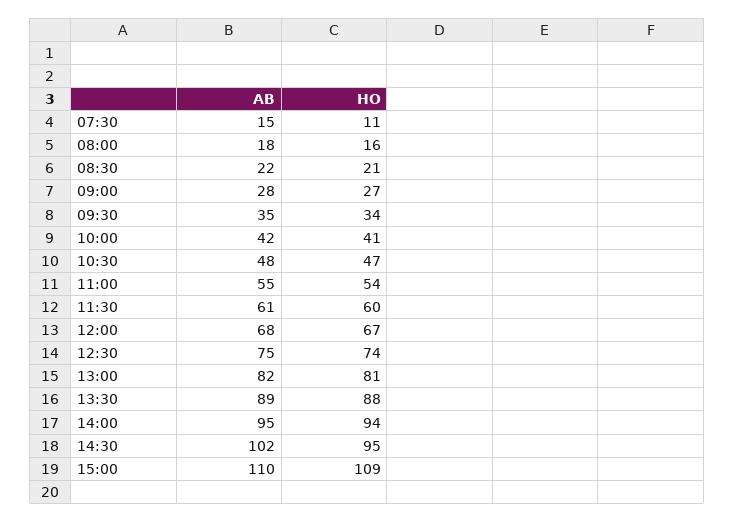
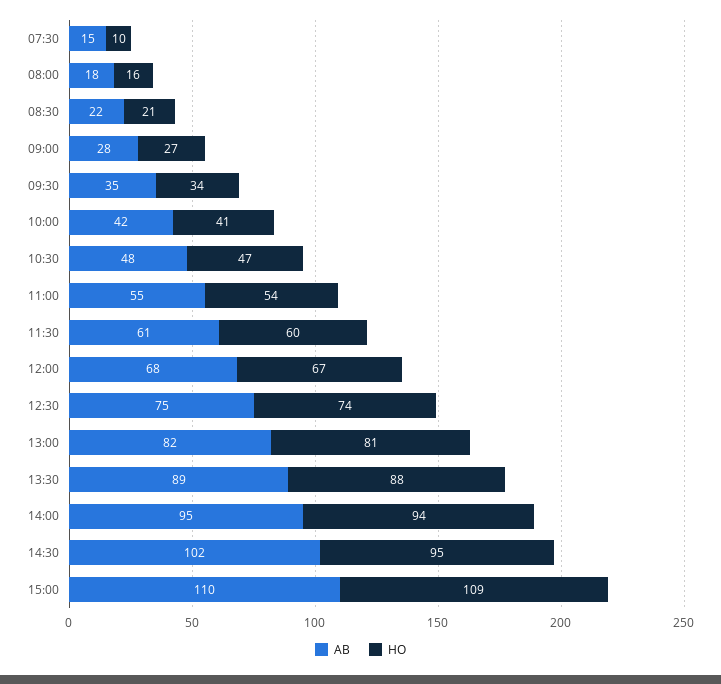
HO, 07:30: 11 -> 10

